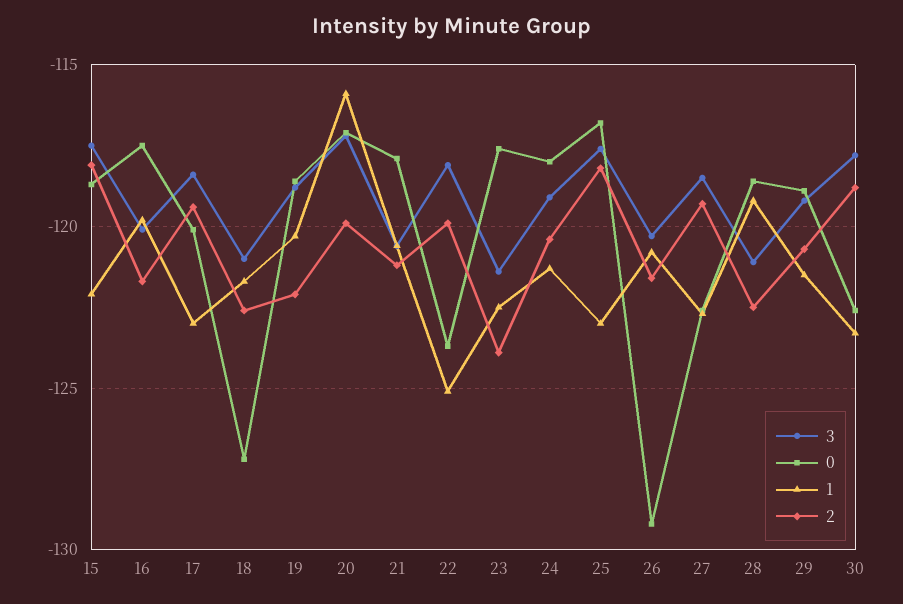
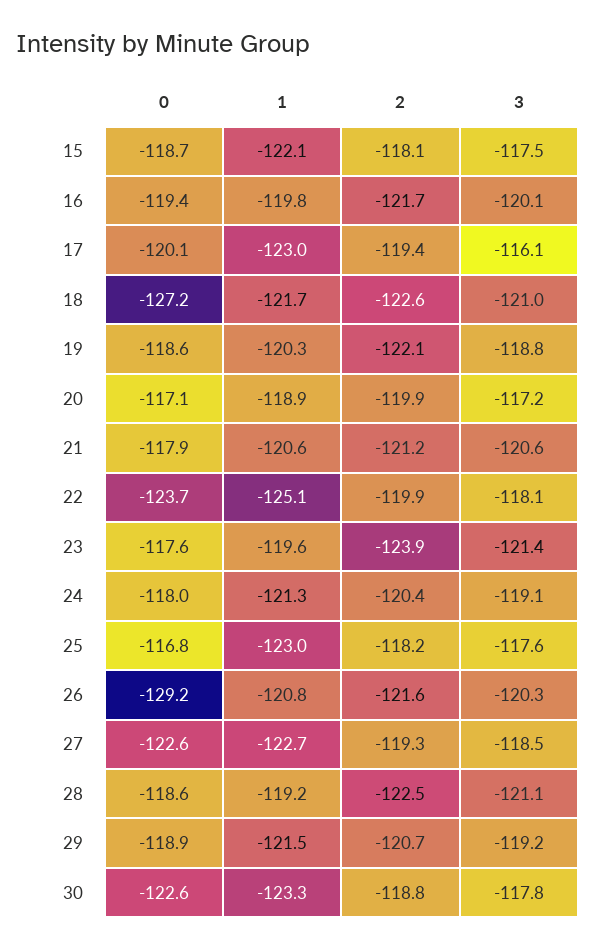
0, 16: -117.5 -> -119.4
3, 17: -118.5 -> -116.1
1, 20: -116 -> -118.9
1, 23: -122.5 -> -119.6

